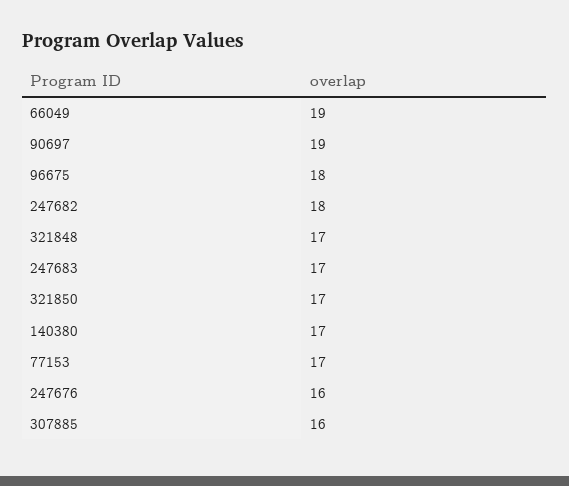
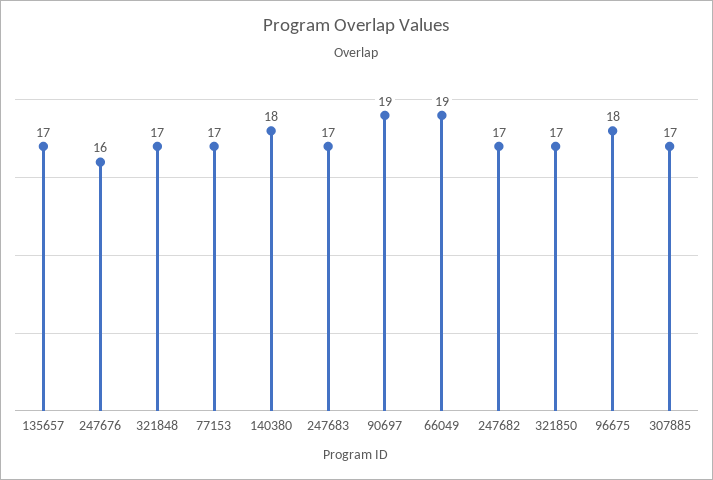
247682: 18 -> 17
140380: 17 -> 18
307885: 16 -> 17
135657: none -> 17

